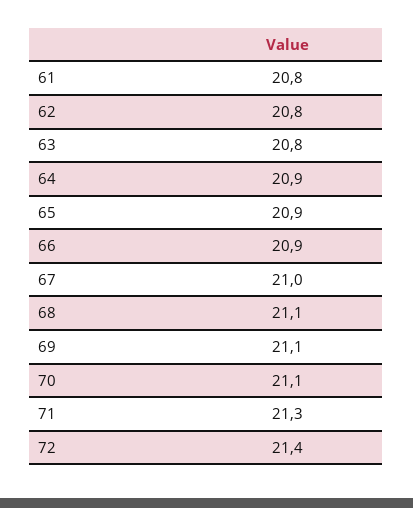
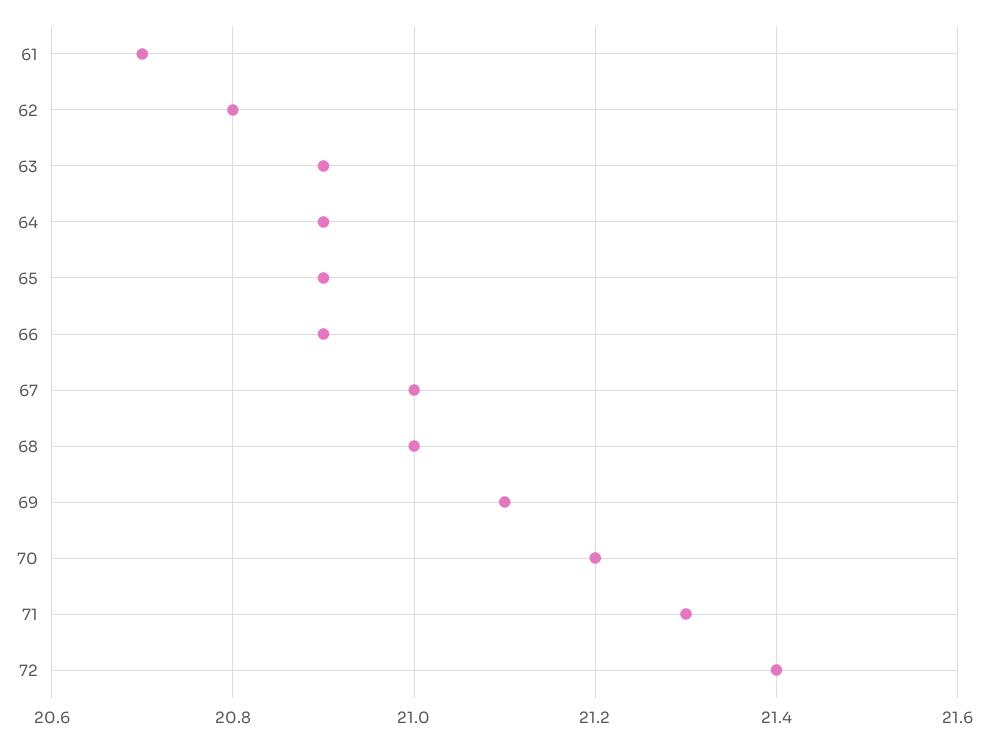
61: 20.8 -> 20.7
63: 20.8 -> 20.9
68: 21.1 -> 21
70: 21.1 -> 21.2

